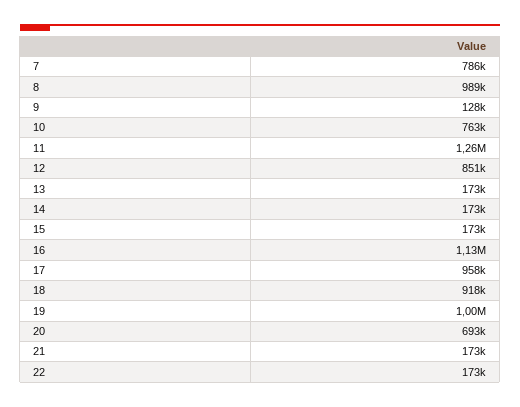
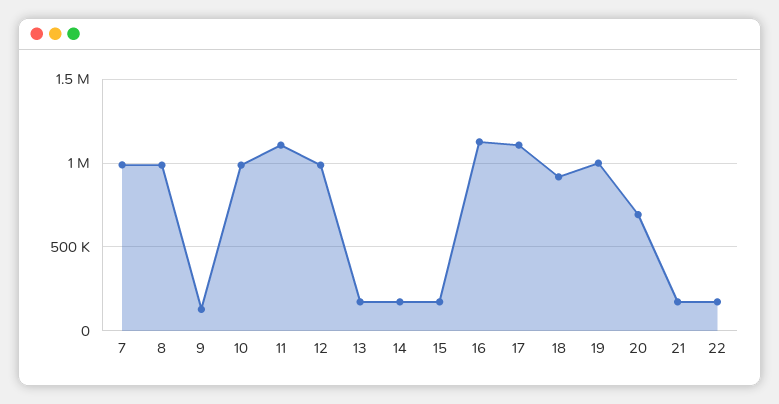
7: 786000 -> 1000000
10: 763000 -> 1000000
11: 1260000 -> 1100000
12: 851000 -> 1000000
17: 958000 -> 1100000

